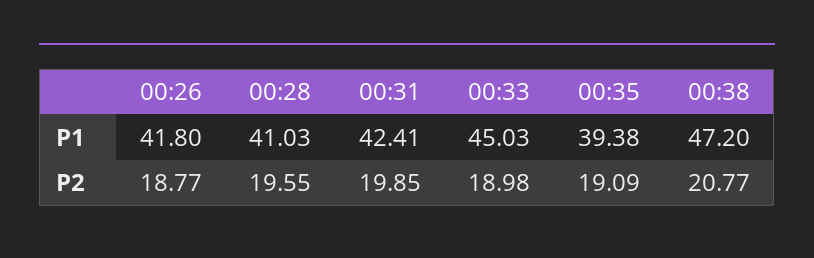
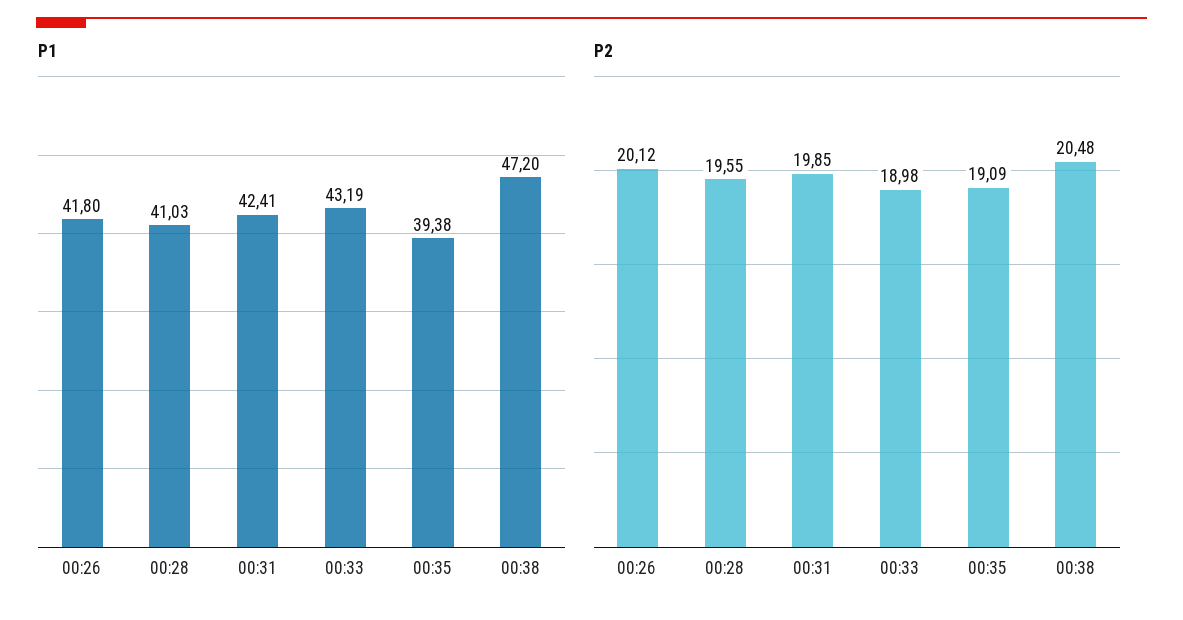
P1, 00:33: 45.03 -> 43.19
P2, 00:26: 18.77 -> 20.12
P2, 00:38: 20.77 -> 20.48

